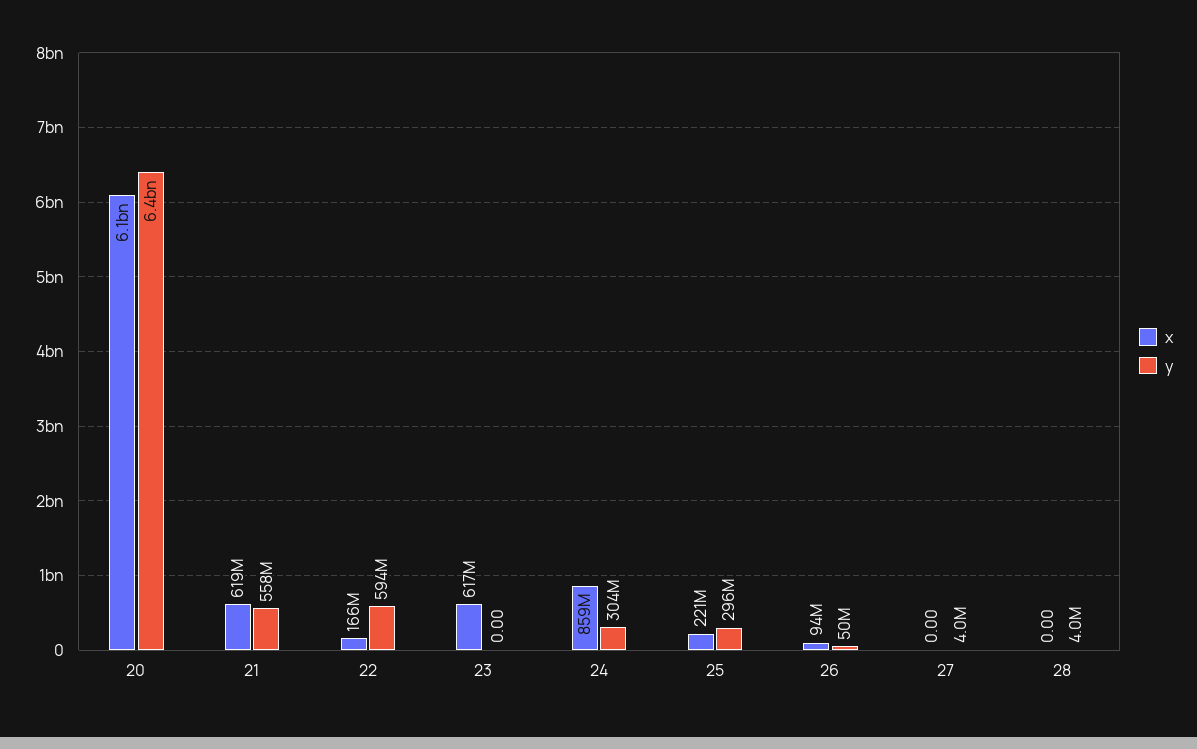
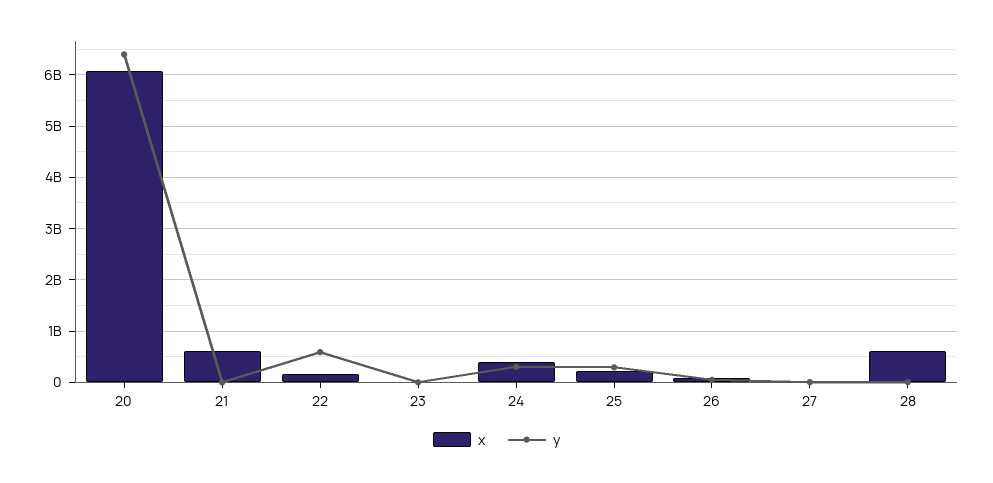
y, 21: 558000000 -> 0
x, 23: 617000000 -> 0
x, 24: 859000000 -> 400000000
x, 28: 0 -> 600000000

